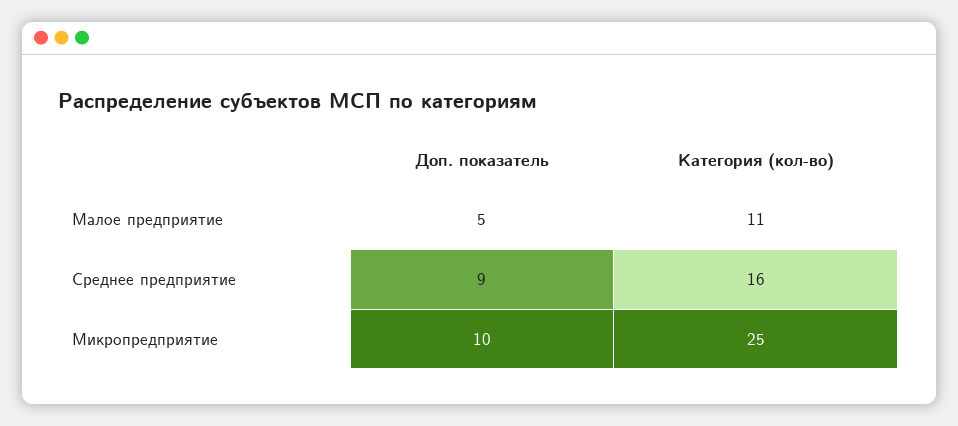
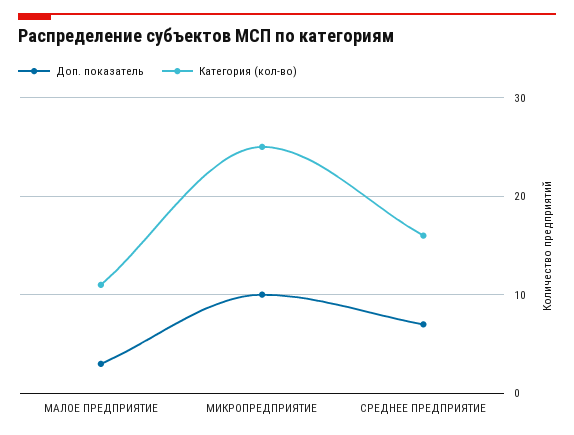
Доп. показатель, Малое предприятие: 5 -> 3
Доп. показатель, Среднее предприятие: 9 -> 7

